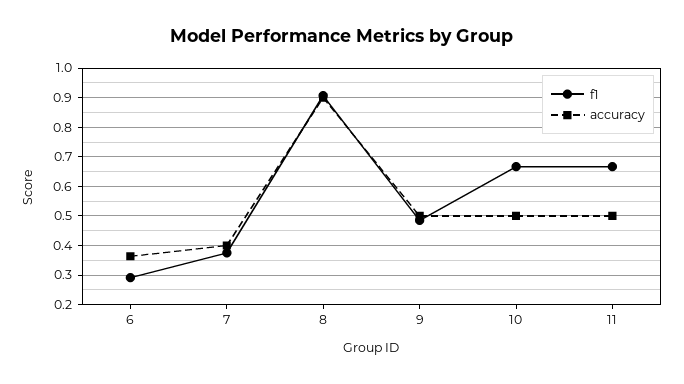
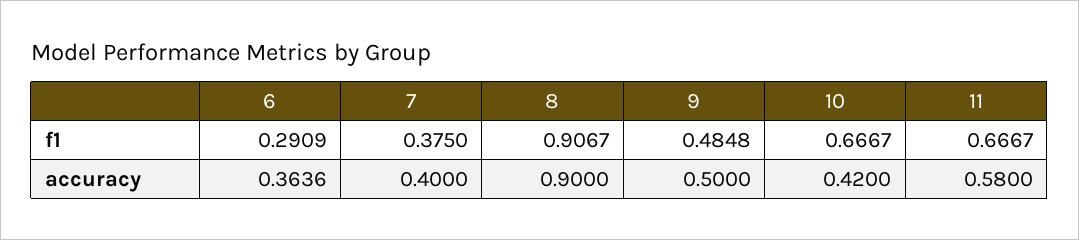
accuracy, 10: 0.5 -> 0.42
accuracy, 11: 0.5 -> 0.58

